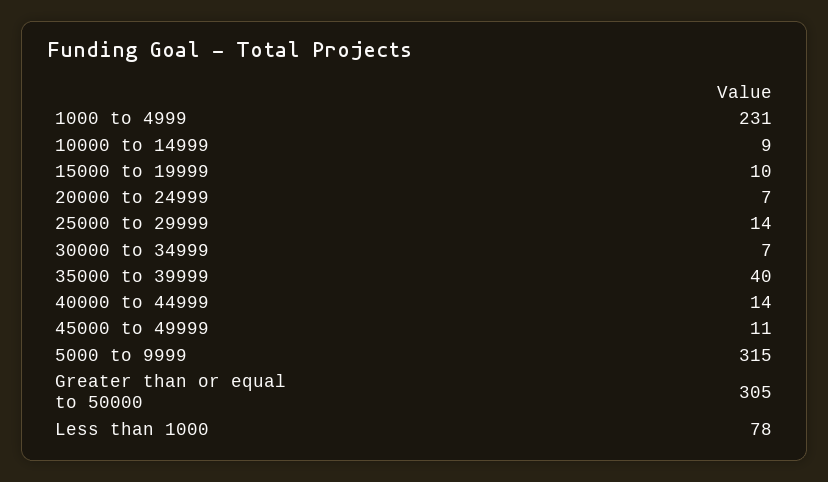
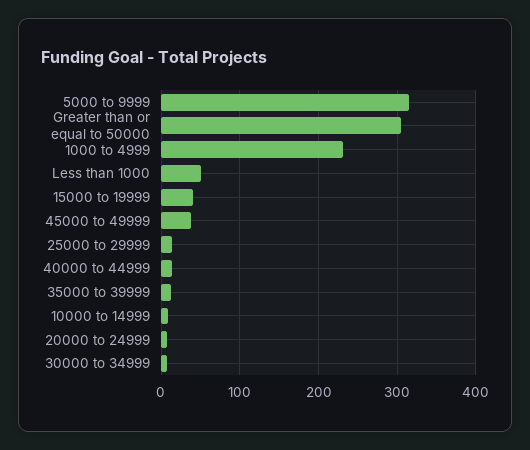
15000 to 19999: 10 -> 40
35000 to 39999: 40 -> 10
45000 to 49999: 11 -> 40
Less than 1000: 78 -> 50

